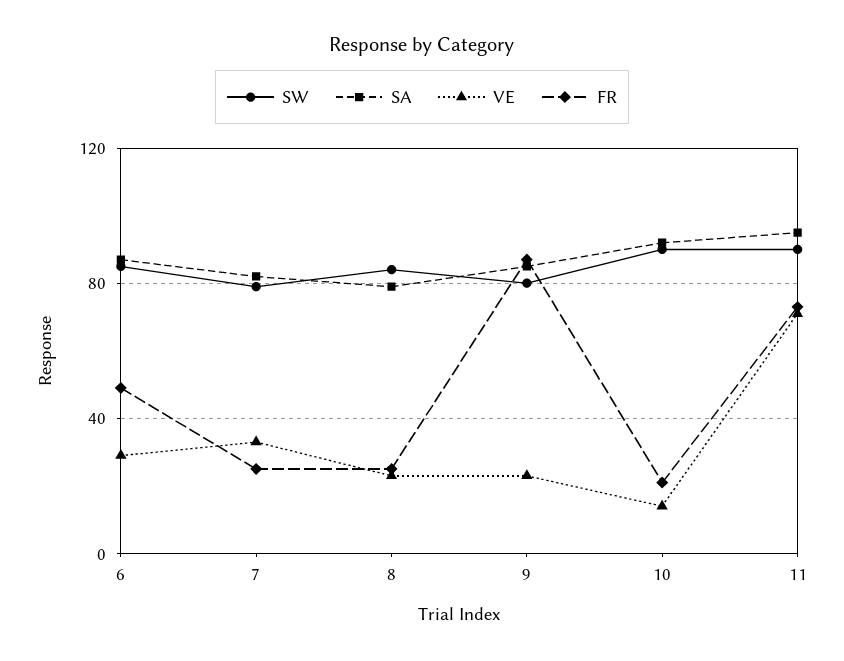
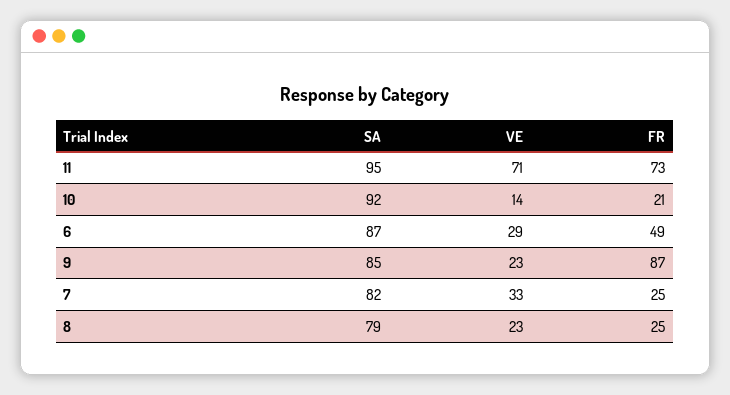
SW, 6: 85 -> none
SW, 7: 80 -> none
SW, 8: 85 -> none
SW, 9: 80 -> none
SW, 10: 90 -> none
SW, 11: 90 -> none

